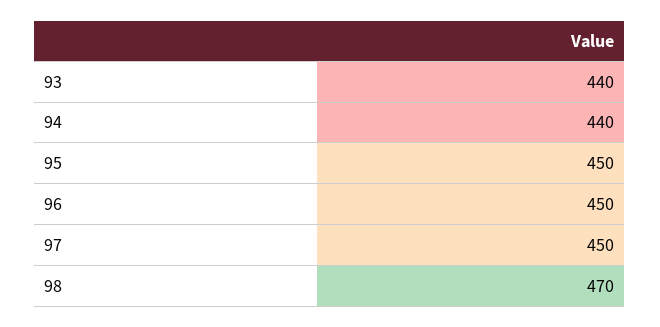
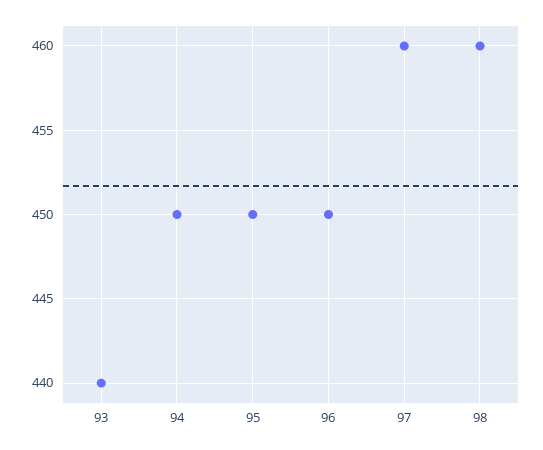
94: 440 -> 450
97: 450 -> 460
98: 470 -> 460

